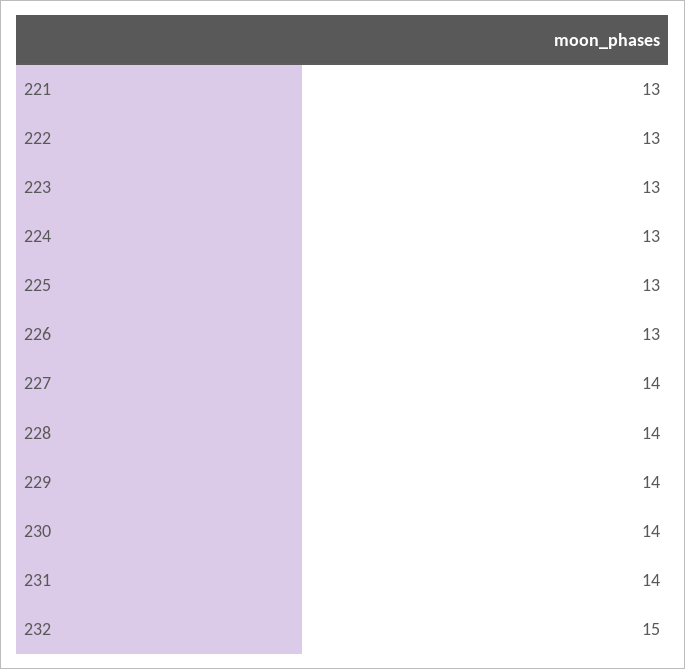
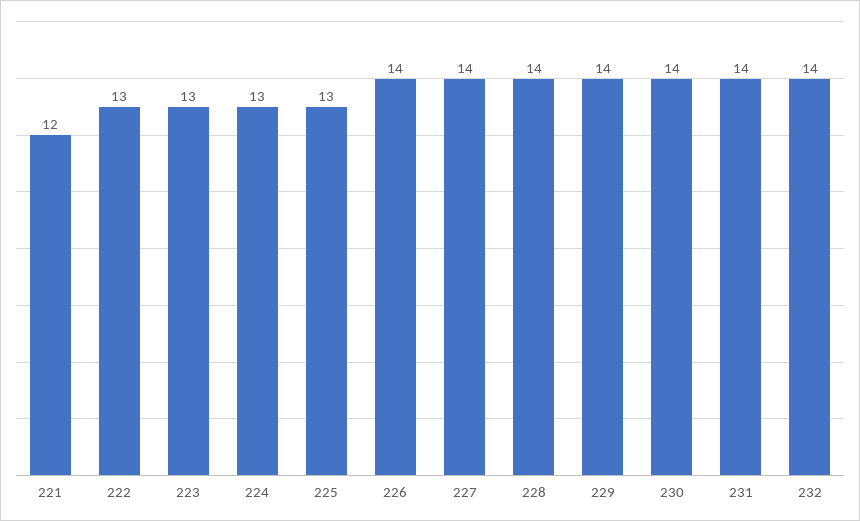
221: 13 -> 12
226: 13 -> 14
232: 15 -> 14

